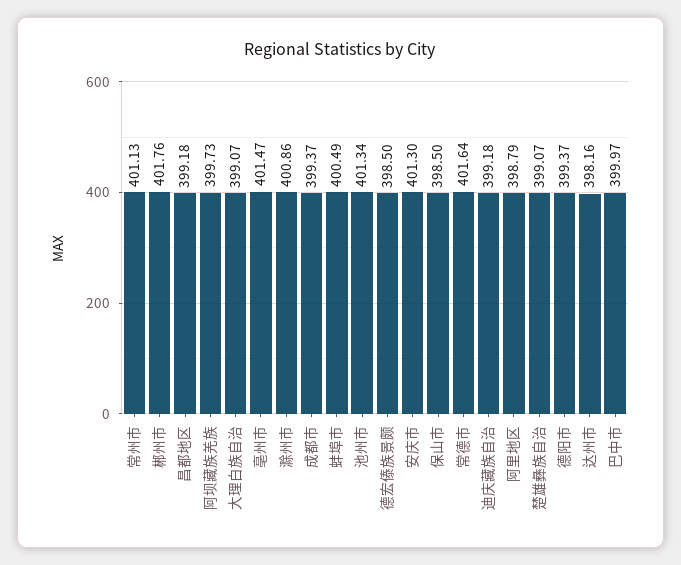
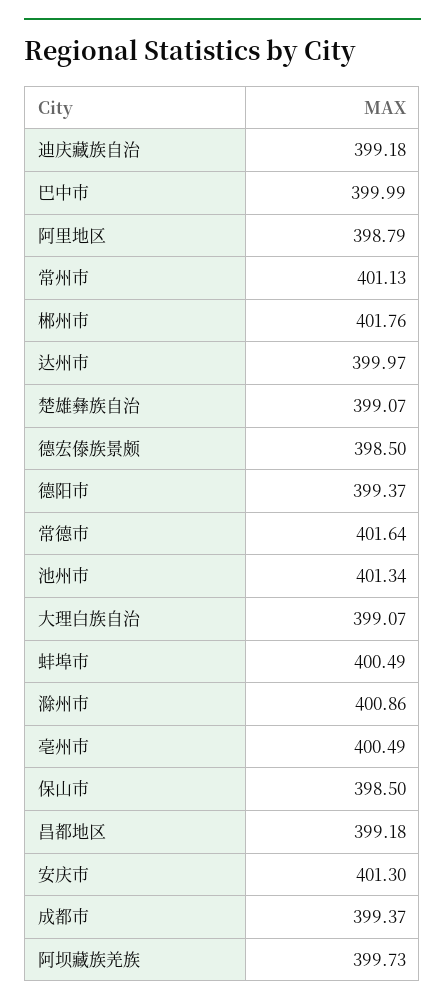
亳州市: 401.47 -> 400.49
达州市: 398.16 -> 399.97
巴中市: 399.97 -> 399.99

